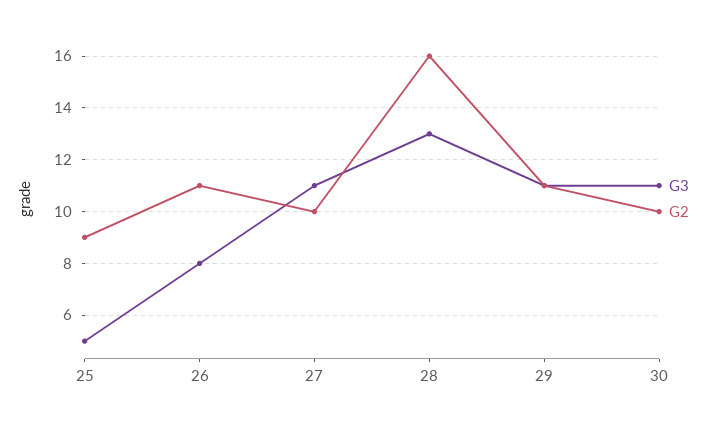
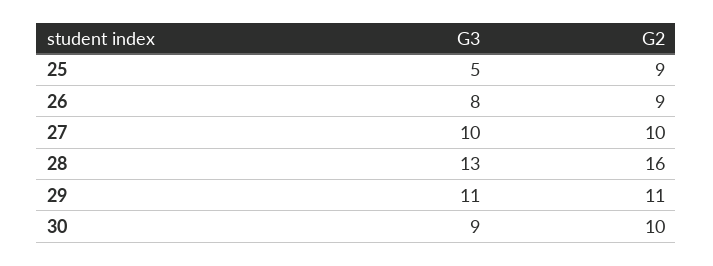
G2, 26: 11 -> 9
G3, 27: 11 -> 10
G3, 30: 11 -> 9

